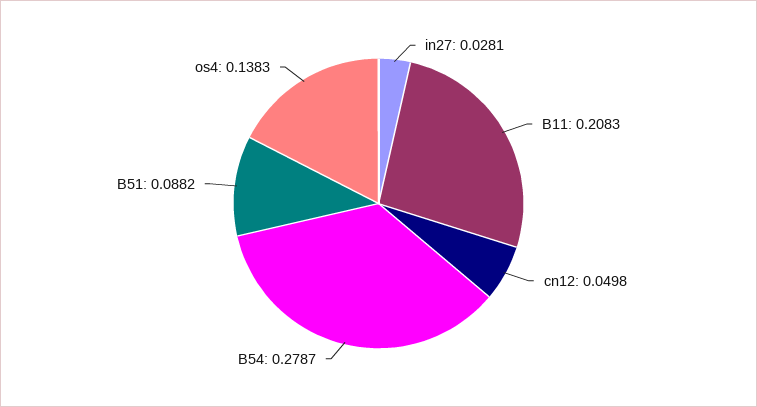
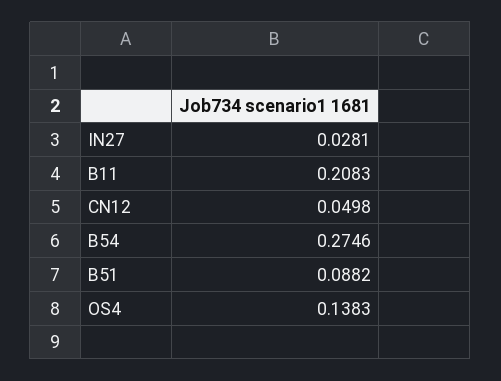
B54: 0.2787 -> 0.2746

